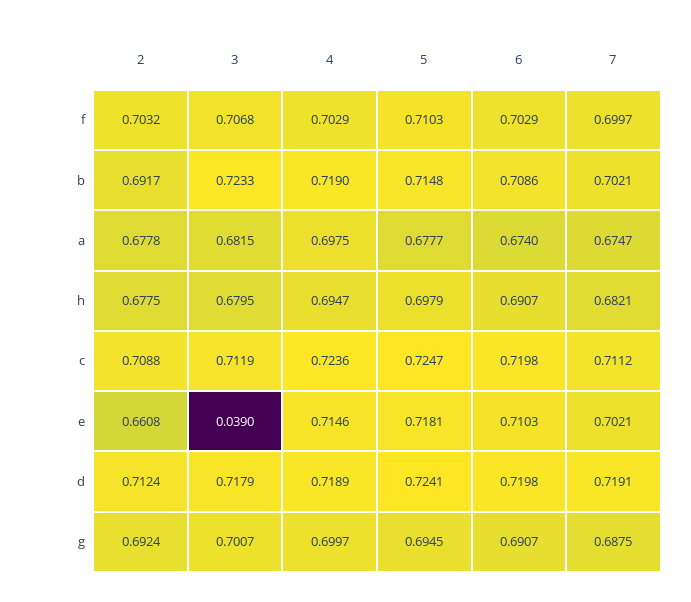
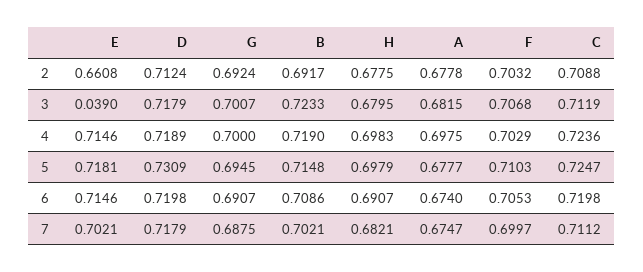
6, f: 0.7029 -> 0.7053
4, h: 0.6947 -> 0.6983
6, e: 0.7103 -> 0.7146
5, d: 0.7241 -> 0.7309
7, d: 0.7191 -> 0.7179
4, g: 0.6997 -> 0.7

